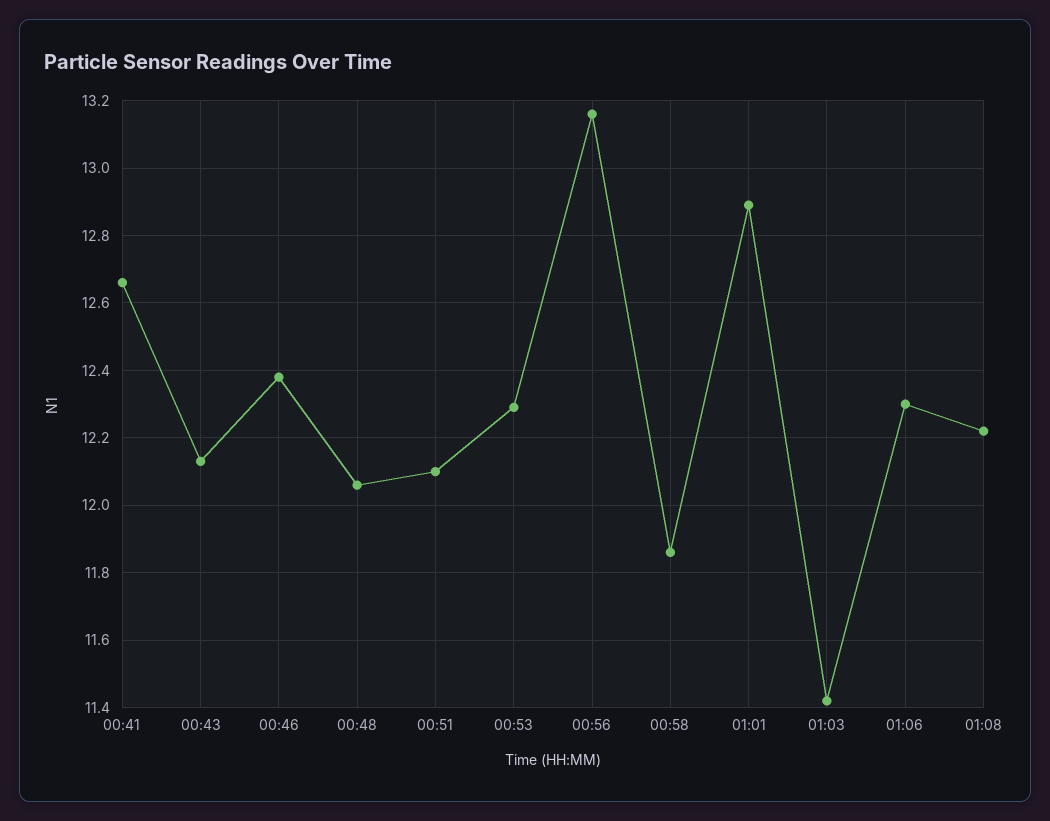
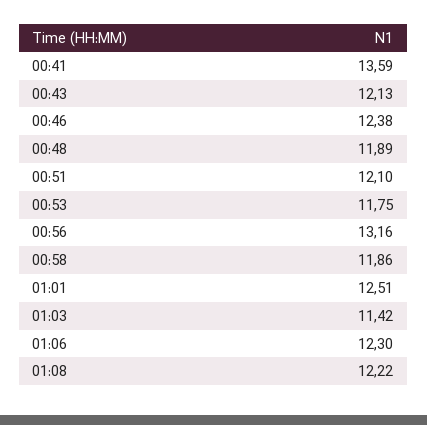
00:41: 12.65 -> 13.59
00:48: 12.05 -> 11.89
00:53: 12.3 -> 11.75
01:01: 12.9 -> 12.51

